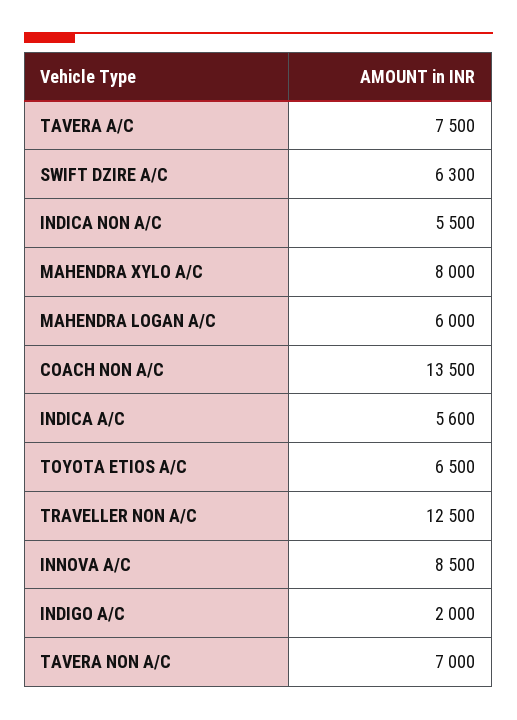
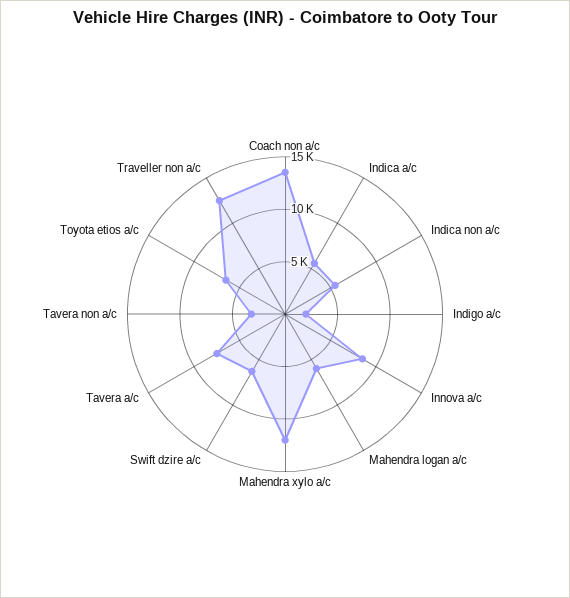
MAHENDRA XYLO A/C: 8000 -> 12000
TAVERA NON A/C: 7000 -> 3000

